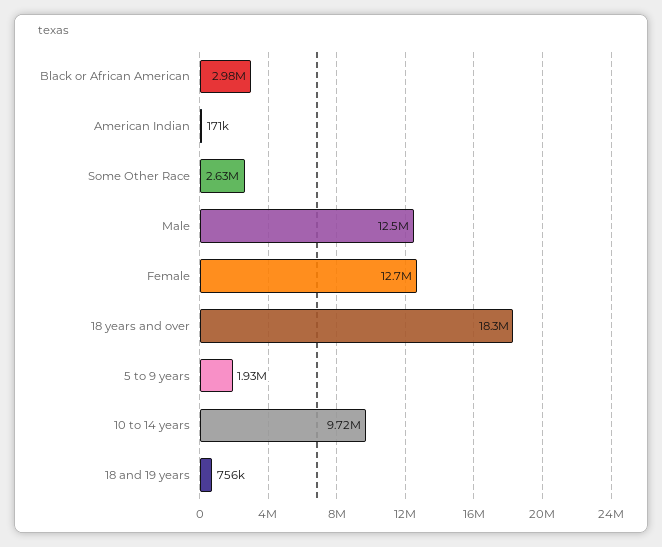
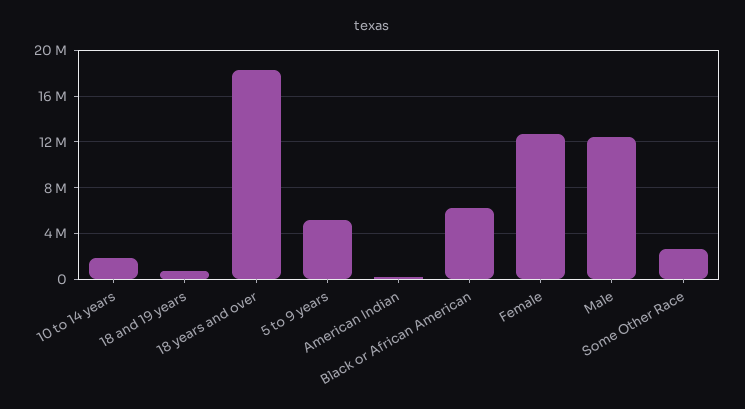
Black or African American: 2980000 -> 6000000
5 to 9 years: 1930000 -> 5000000
10 to 14 years: 9720000 -> 2000000

